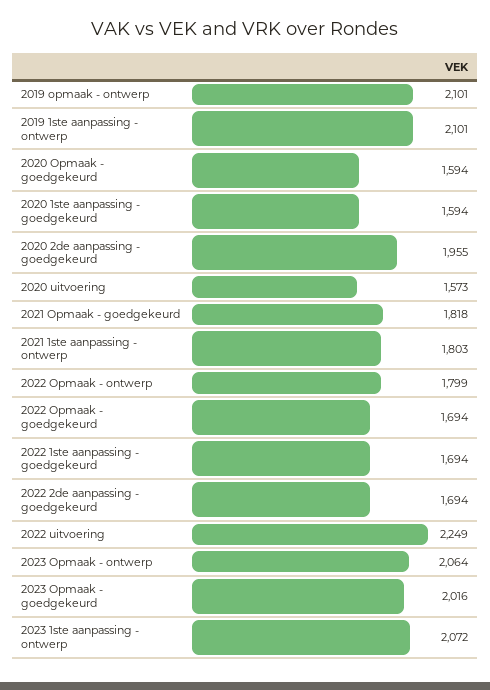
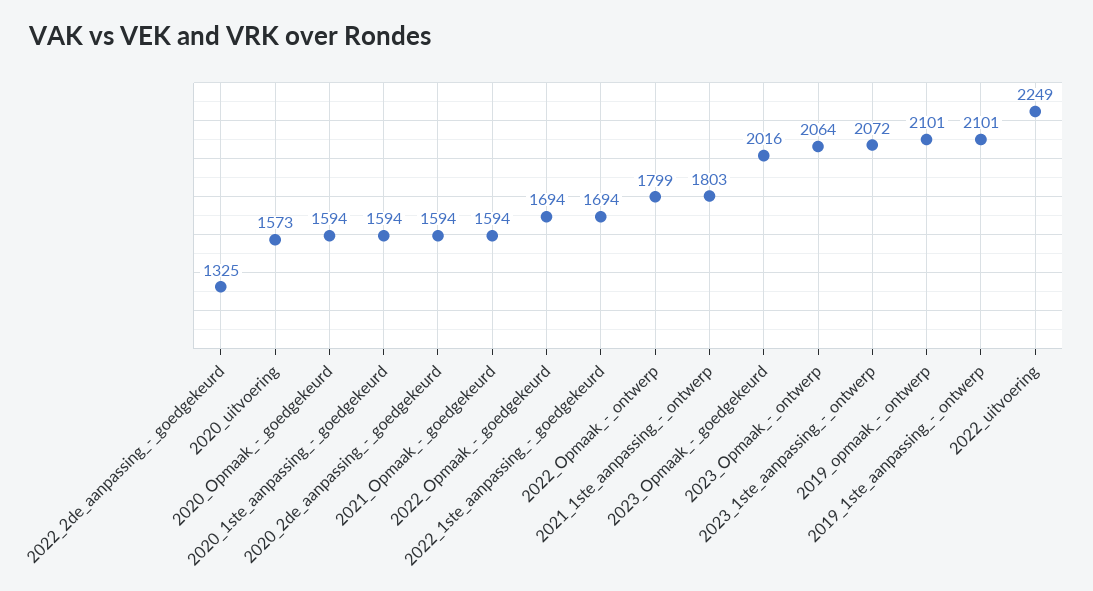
2020 2de aanpassing - goedgekeurd: 1955 -> 1594
2021 Opmaak - goedgekeurd: 1818 -> 1594
2022 2de aanpassing - goedgekeurd: 1694 -> 1325

